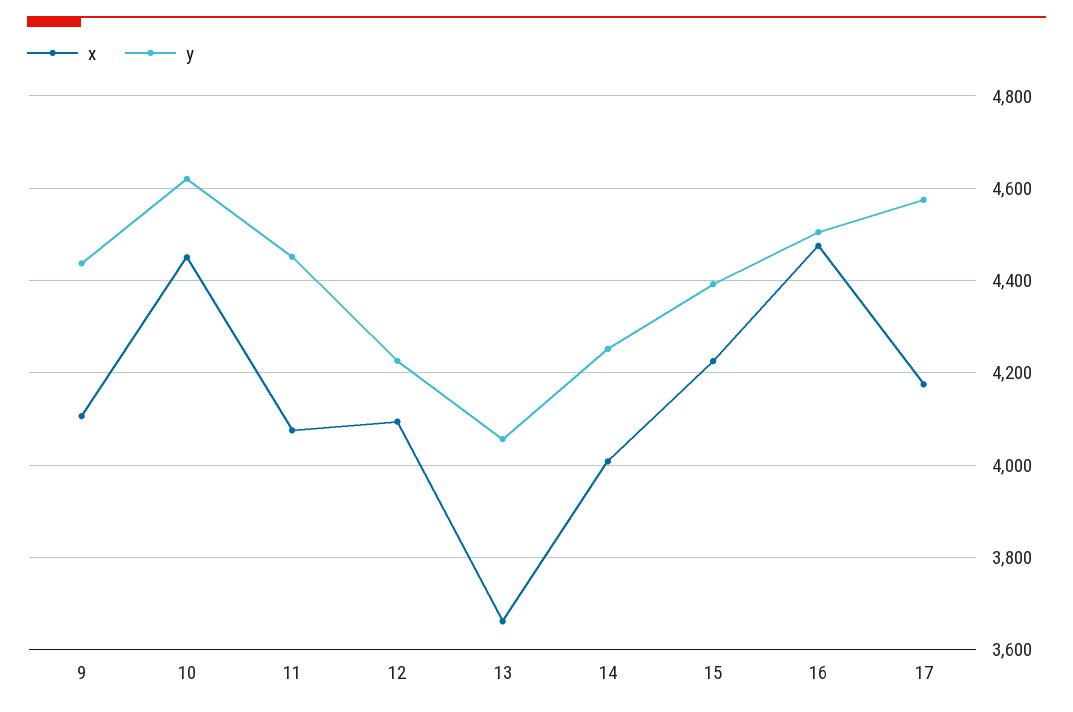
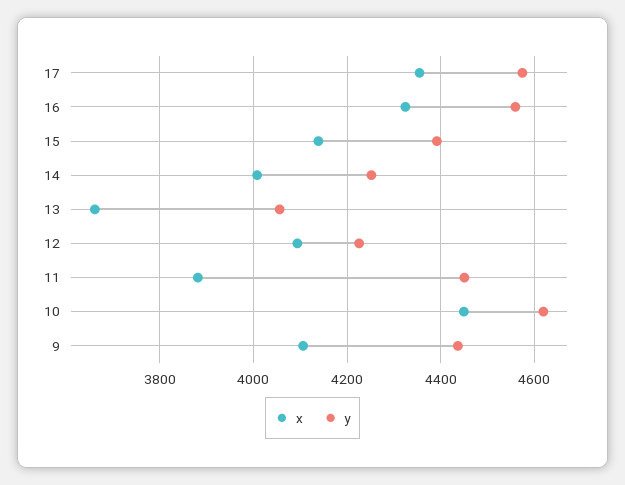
x, 11: 4080 -> 3880
x, 15: 4220 -> 4140
x, 16: 4480 -> 4320
y, 16: 4500 -> 4560
x, 17: 4180 -> 4360

